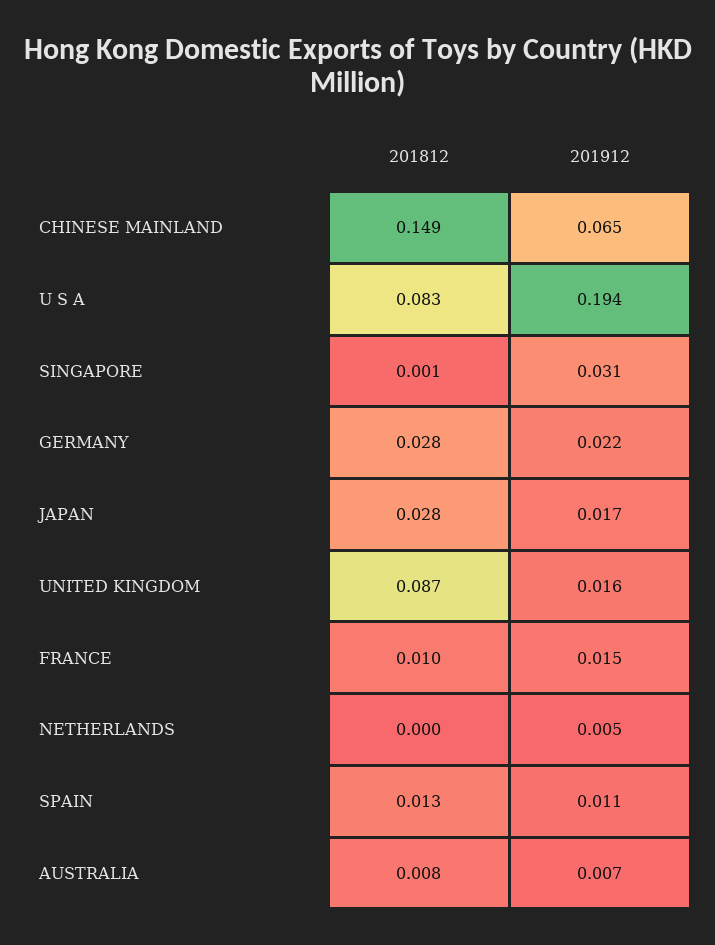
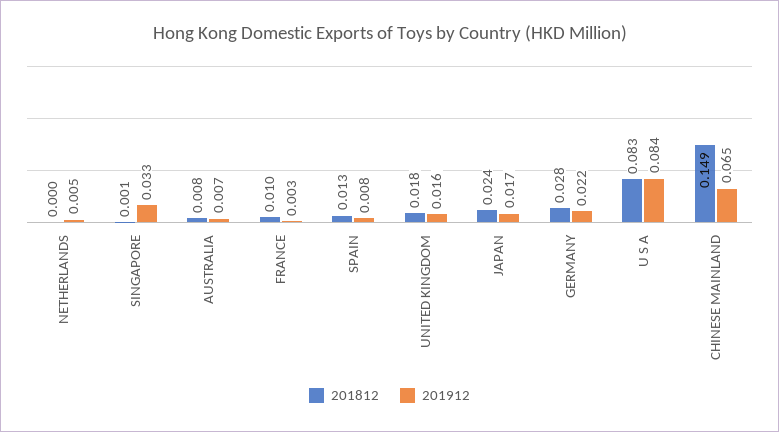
201912, U S A: 0.194 -> 0.084
201912, SINGAPORE: 0.031 -> 0.033
201812, JAPAN: 0.028 -> 0.024
201812, UNITED KINGDOM: 0.087 -> 0.018
201912, FRANCE: 0.015 -> 0.003
201912, SPAIN: 0.011 -> 0.008

